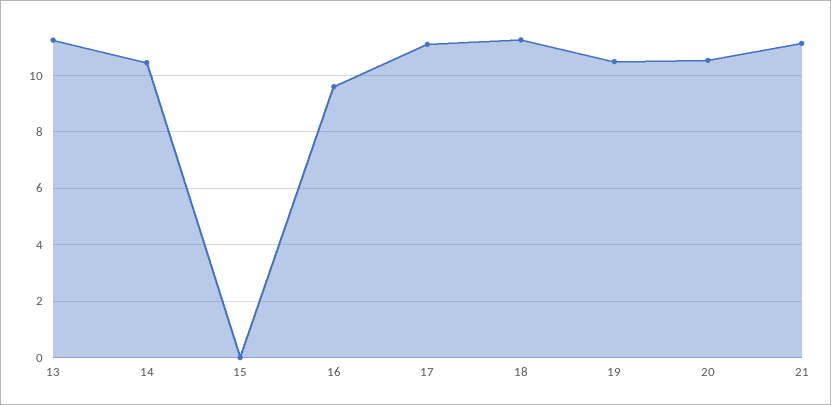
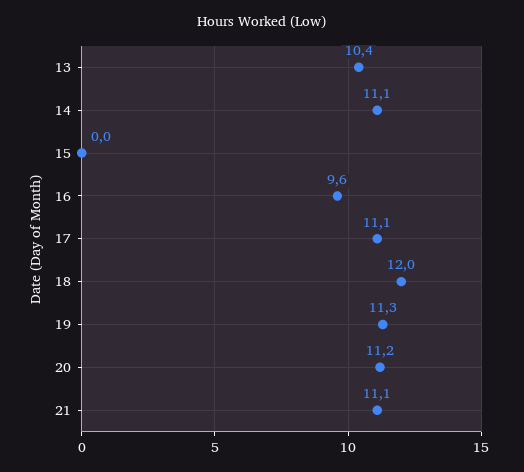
13: 11.25 -> 10.4
14: 10.5 -> 11.1
18: 11.25 -> 12
19: 10.5 -> 11.3
20: 10.5 -> 11.2

